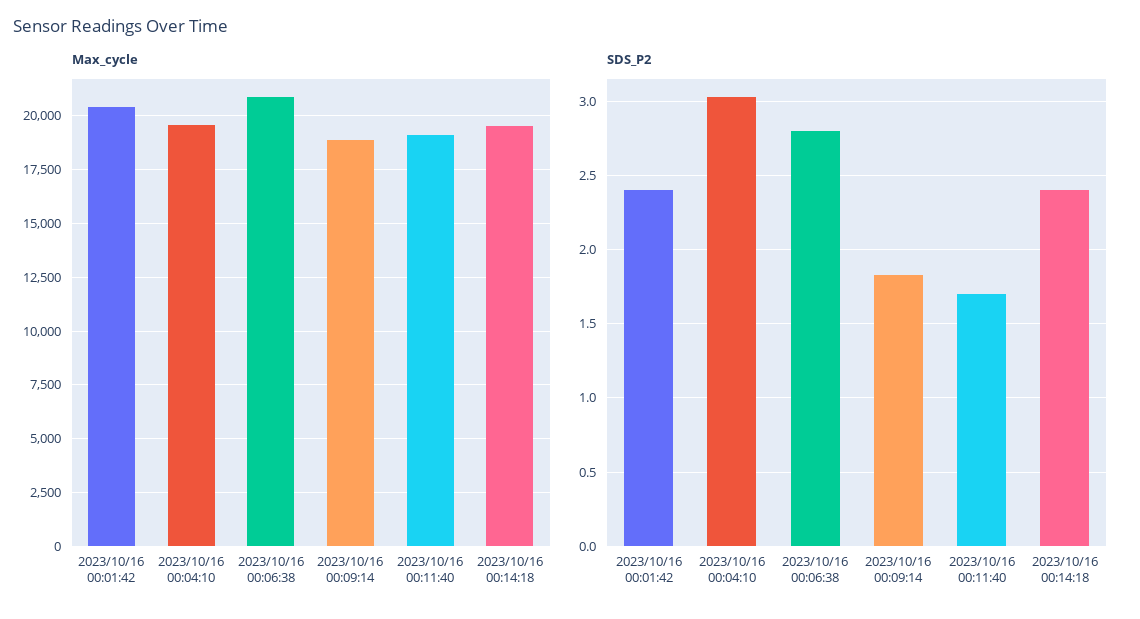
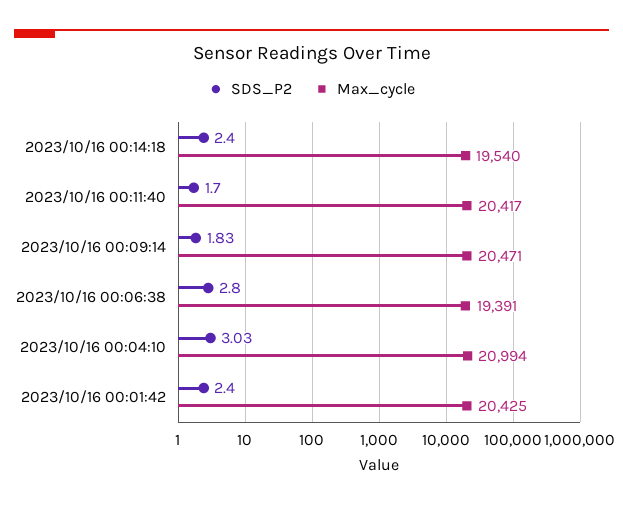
Max_cycle, 2023/10/16 00:04:10: 19500 -> 20994
Max_cycle, 2023/10/16 00:06:38: 21000 -> 19391
Max_cycle, 2023/10/16 00:09:14: 19000 -> 20471
Max_cycle, 2023/10/16 00:11:40: 19000 -> 20417

